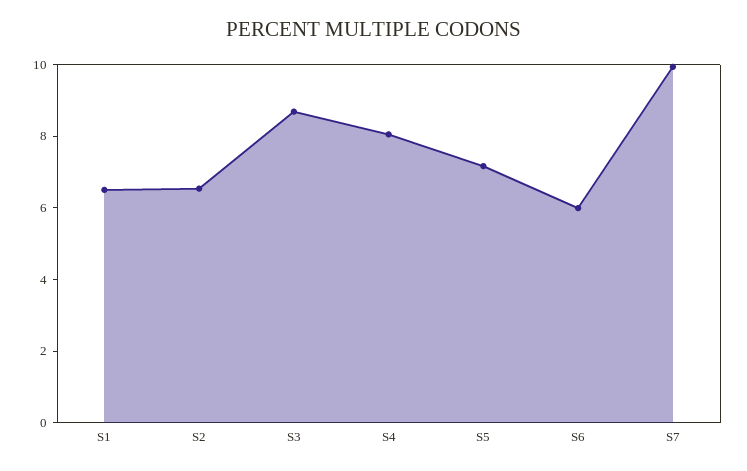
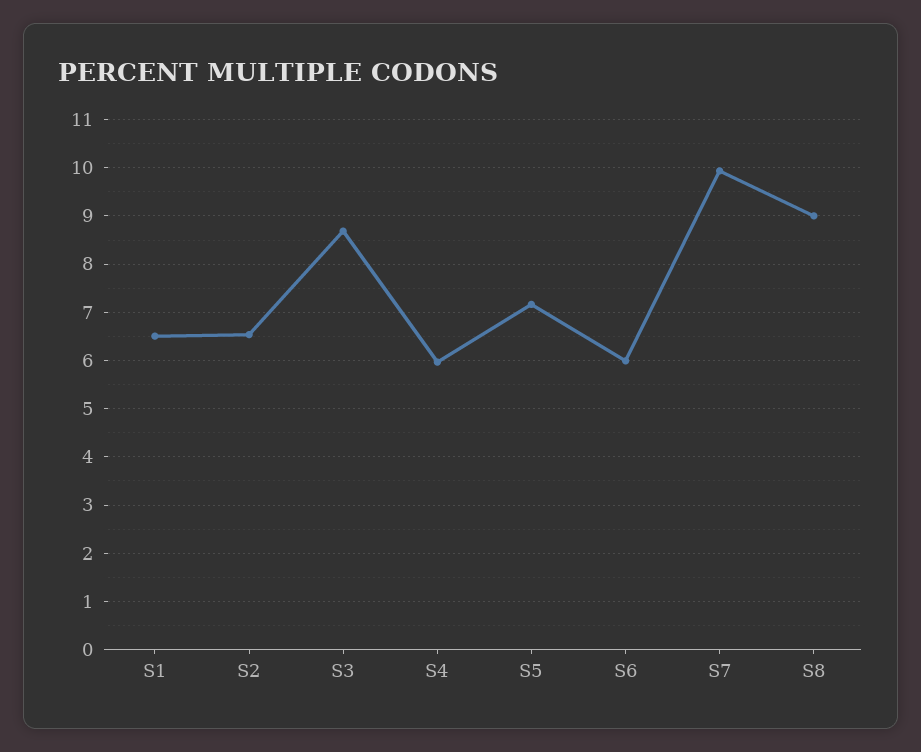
S4: 8 -> 6
S8: none -> 9

